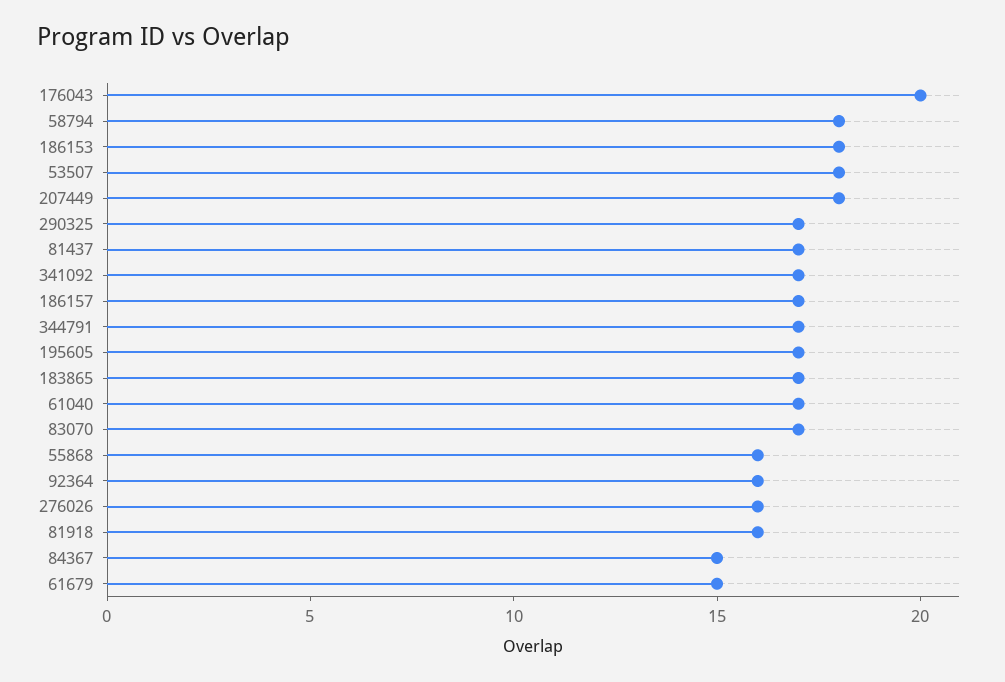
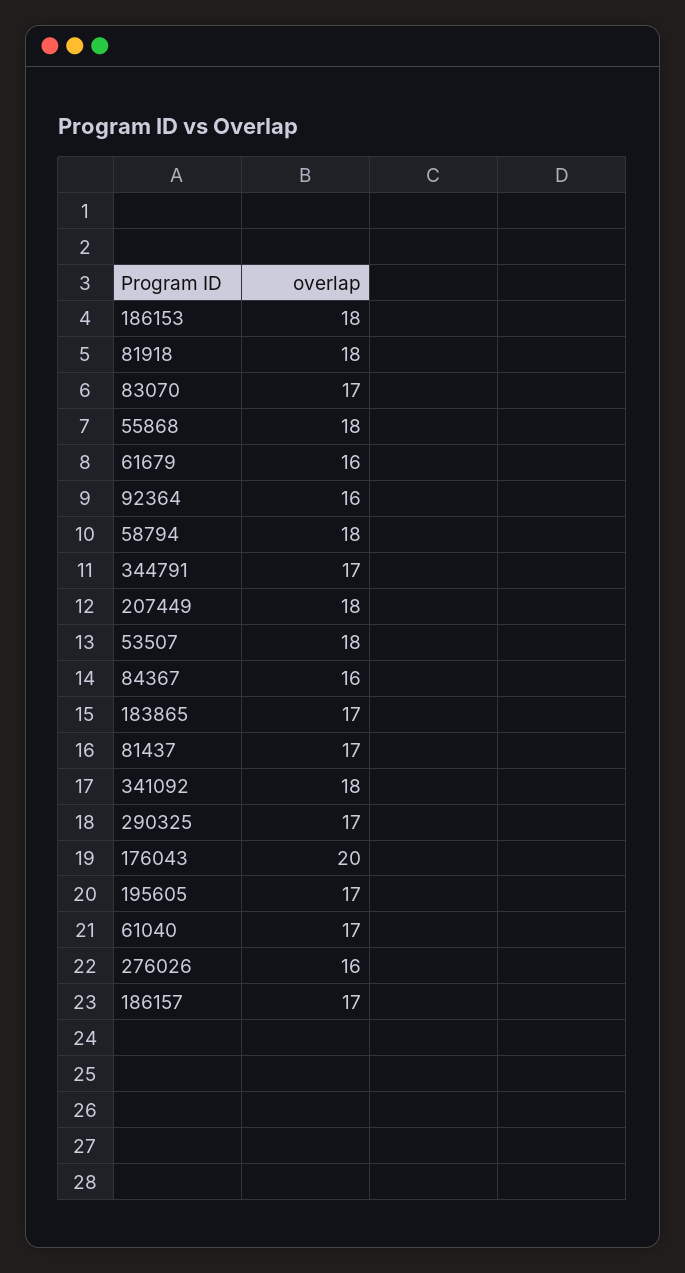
341092: 17 -> 18
55868: 16 -> 18
81918: 16 -> 18
84367: 15 -> 16
61679: 15 -> 16

